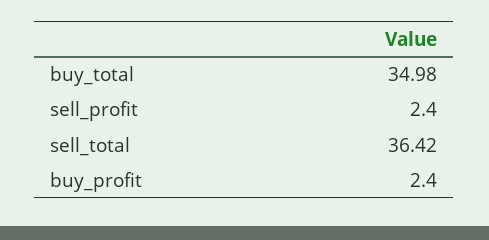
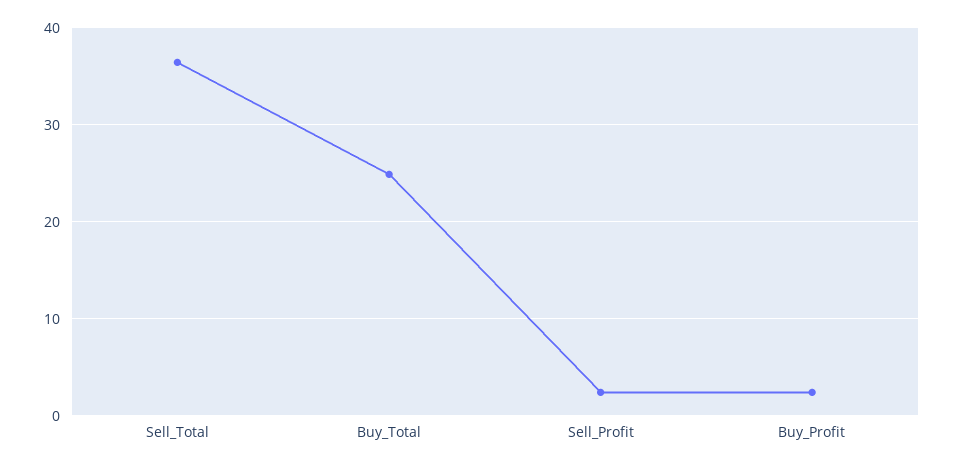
buy_total: 34.98 -> 25

